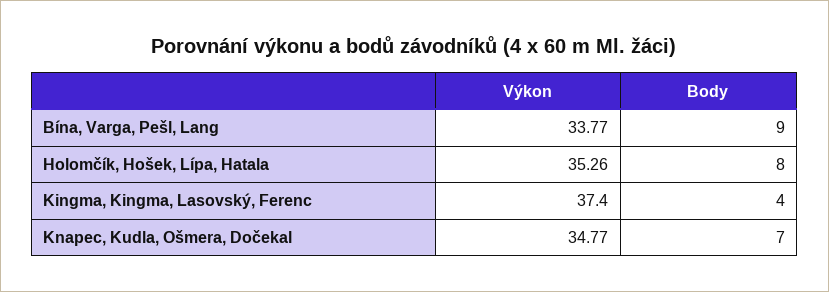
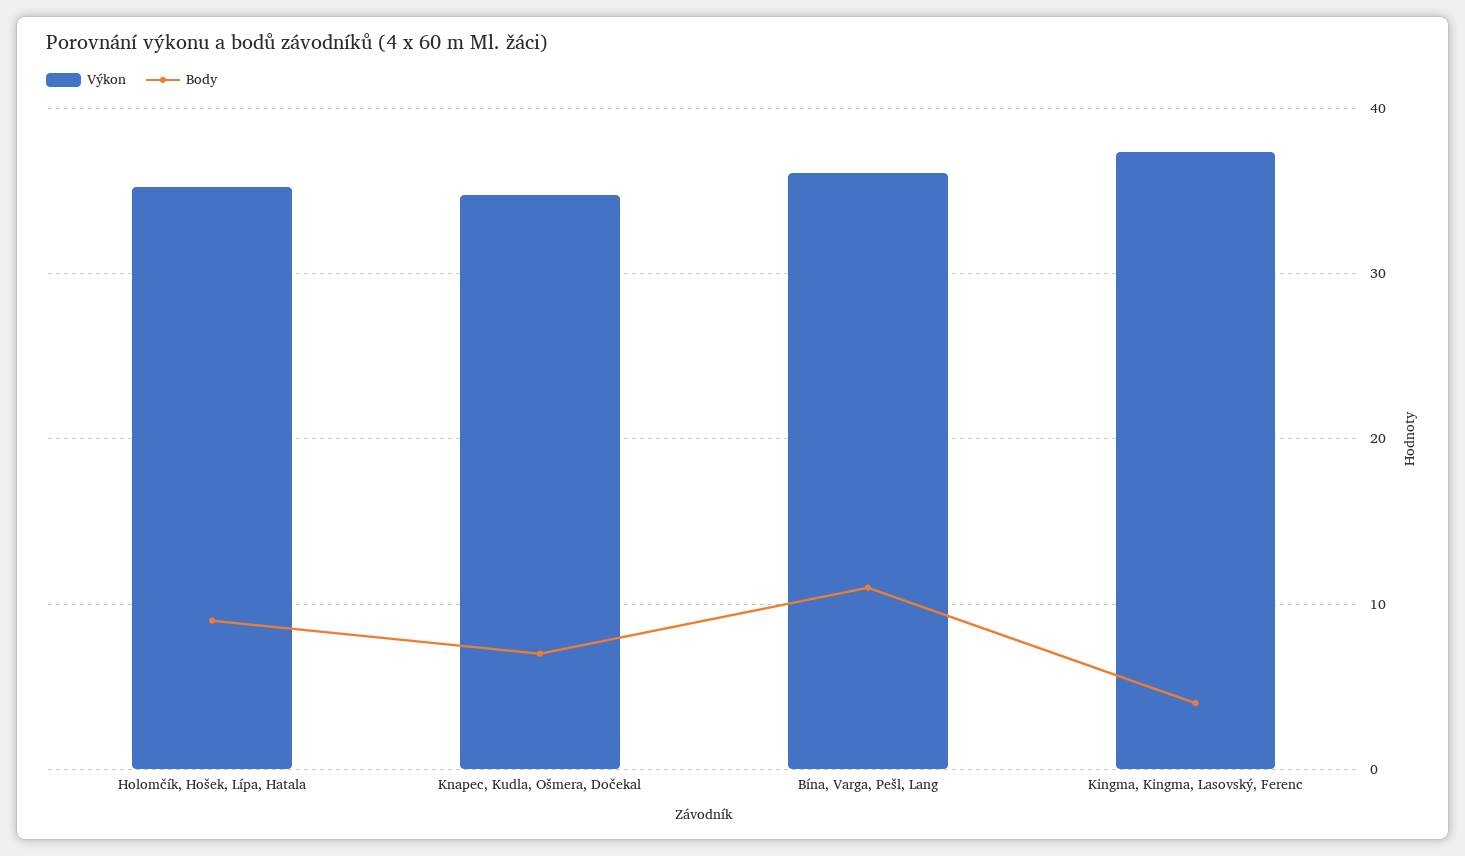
Výkon, Bína, Varga, Pešl, Lang: 33.77 -> 36
Body, Bína, Varga, Pešl, Lang: 9 -> 11
Body, Holomčík, Hošek, Lípa, Hatala: 8 -> 9

